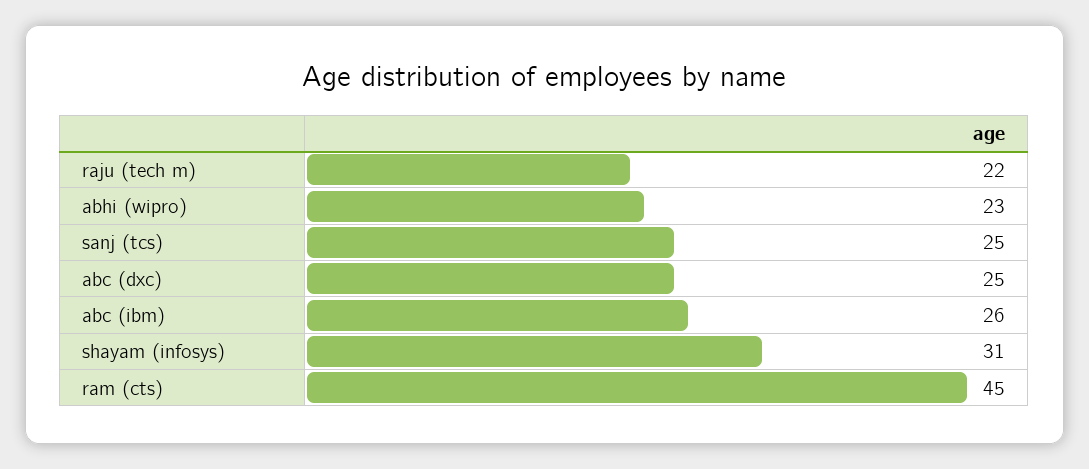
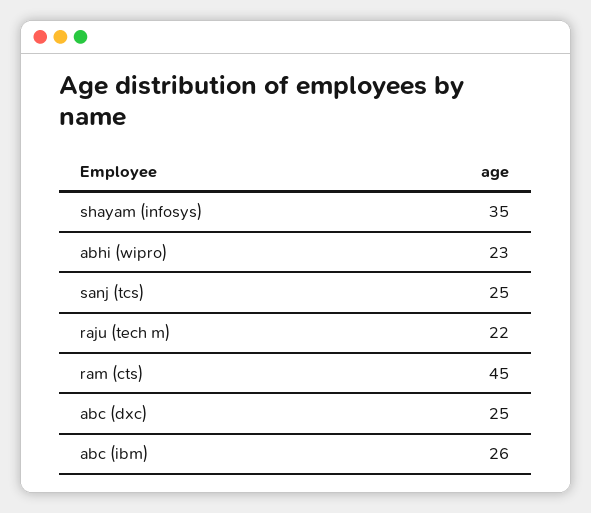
shayam (infosys): 31 -> 35

